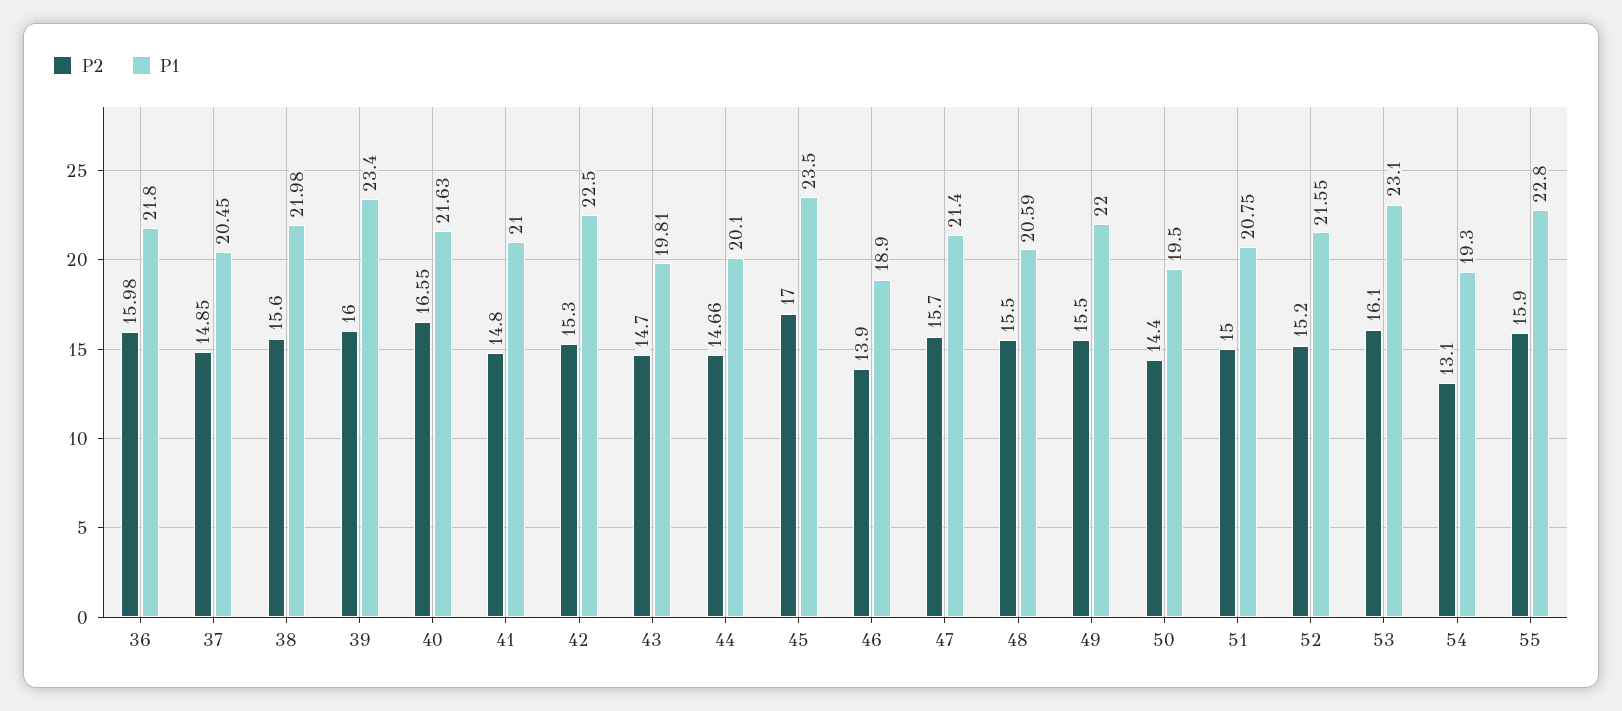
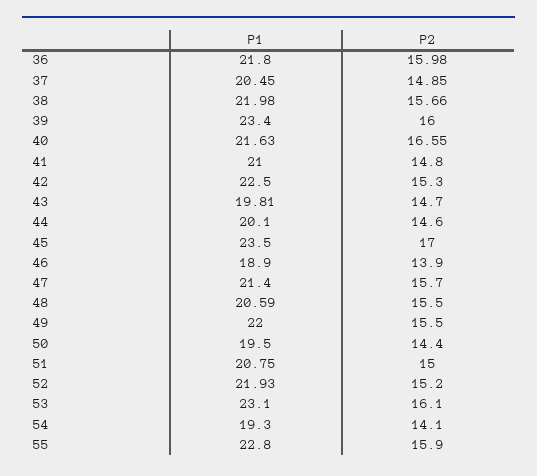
P2, 38: 15.6 -> 15.66
P2, 44: 14.66 -> 14.6
P1, 52: 21.55 -> 21.93
P2, 54: 13.1 -> 14.1

